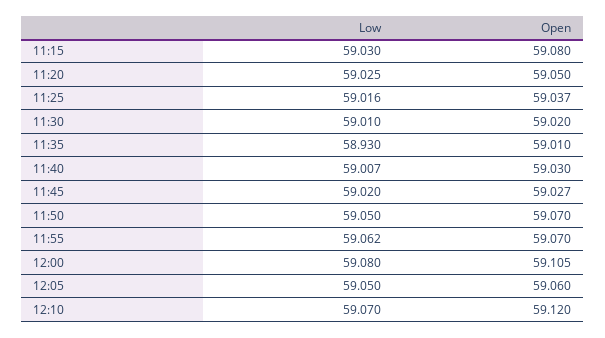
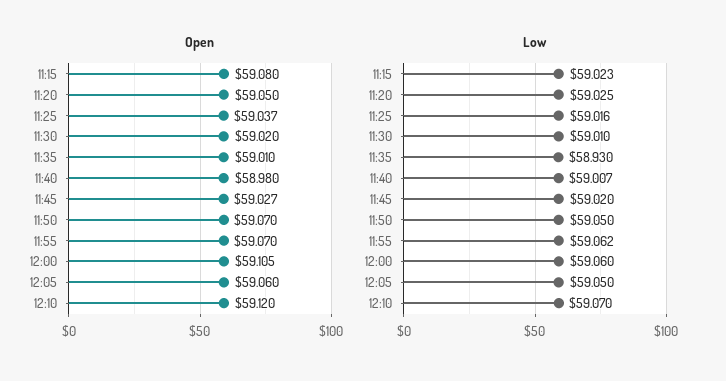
Low, 11:15: 59.03 -> 59.023
Open, 11:40: 59.03 -> 58.98
Low, 12:00: 59.08 -> 59.06

